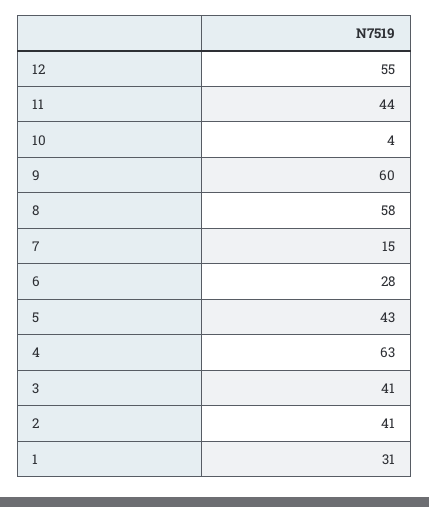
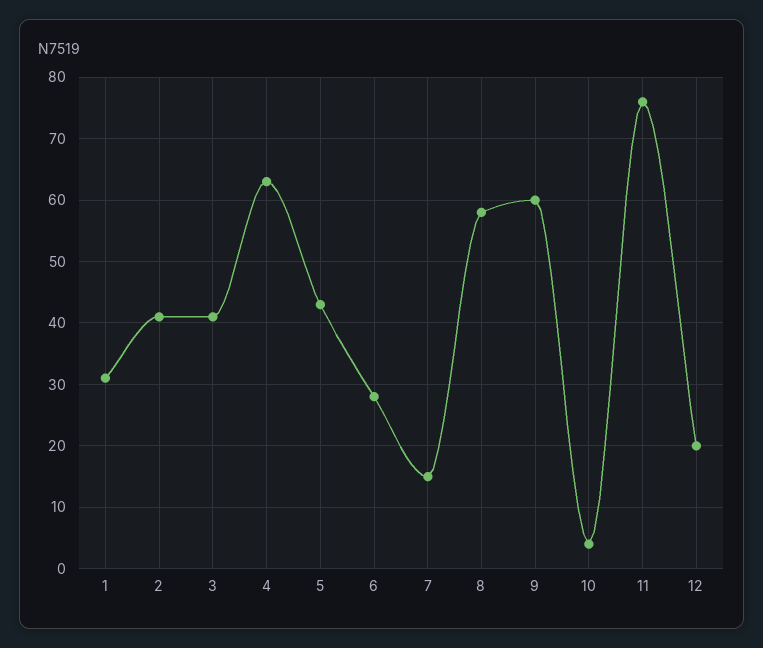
12: 55 -> 20
11: 44 -> 76

